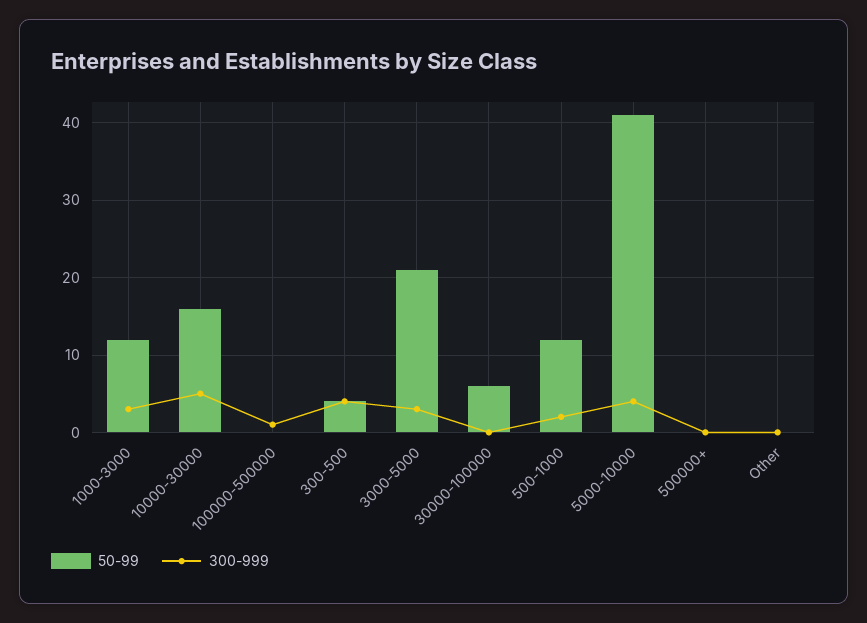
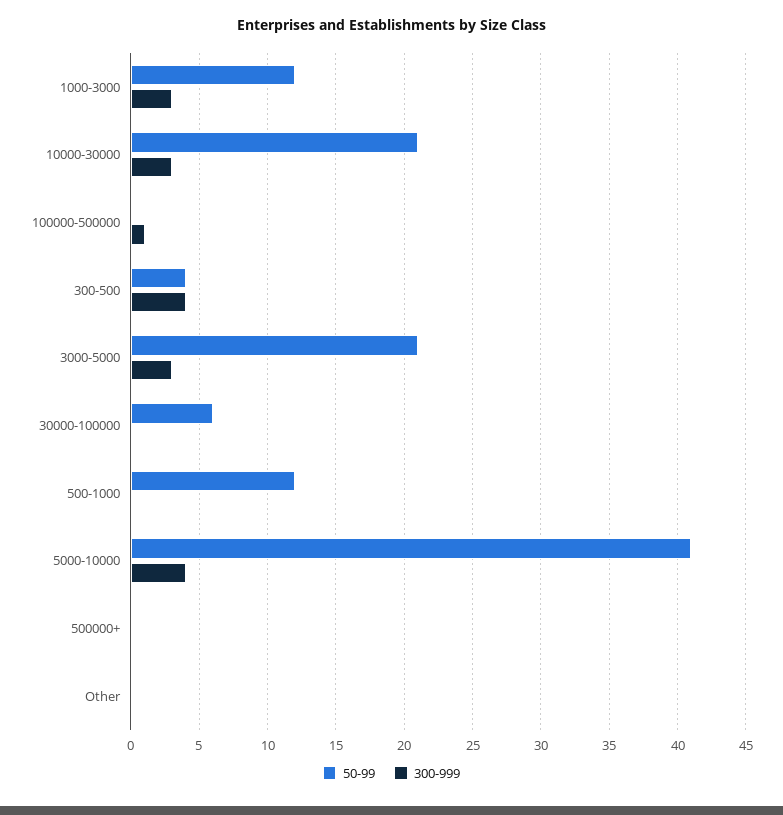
50-99, 10000-30000: 16 -> 21
300-999, 10000-30000: 5 -> 3
300-999, 500-1000: 2 -> 0

